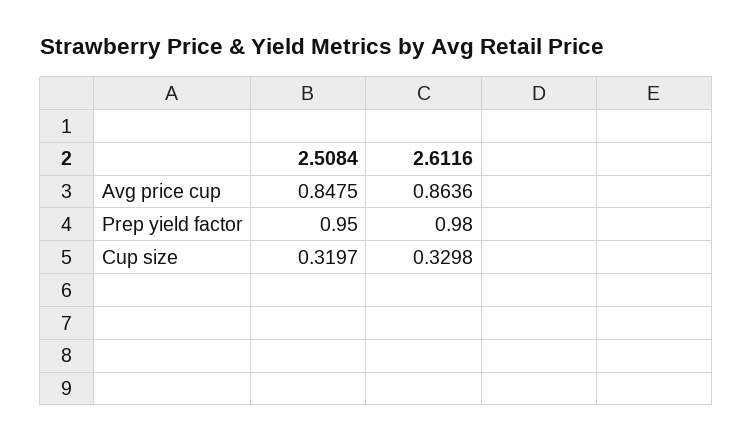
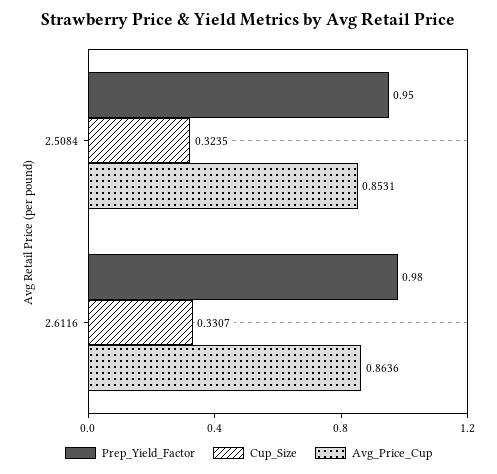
Avg price cup, 2.5084: 0.8475 -> 0.8531
Cup size, 2.5084: 0.3197 -> 0.3235
Cup size, 2.6116: 0.3298 -> 0.3307

